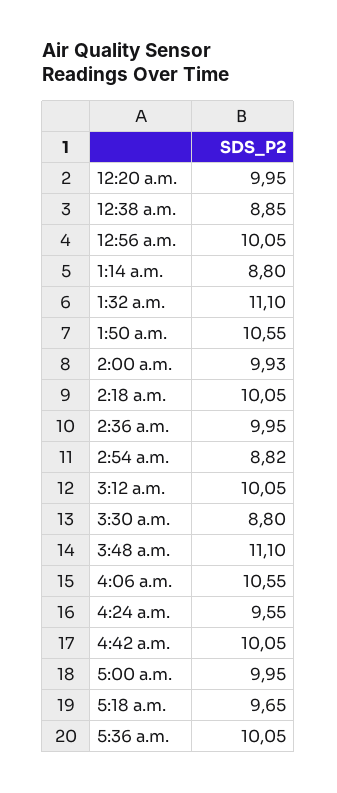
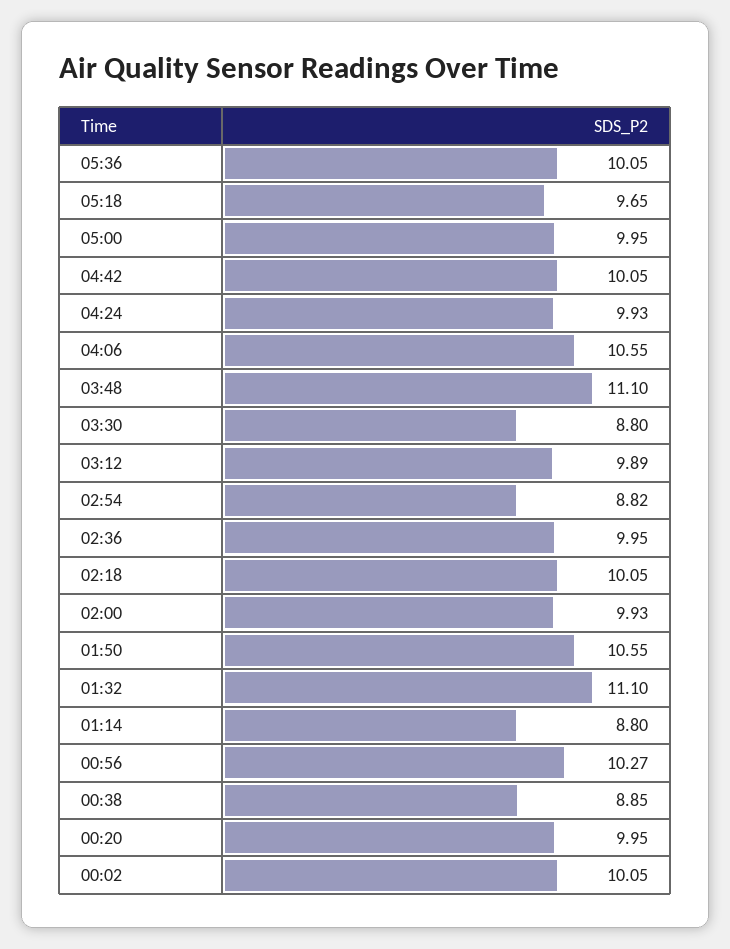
12:56 a.m.: 10.05 -> 10.27
3:12 a.m.: 10.05 -> 9.89
4:24 a.m.: 9.55 -> 9.93
00:02: none -> 10.05

